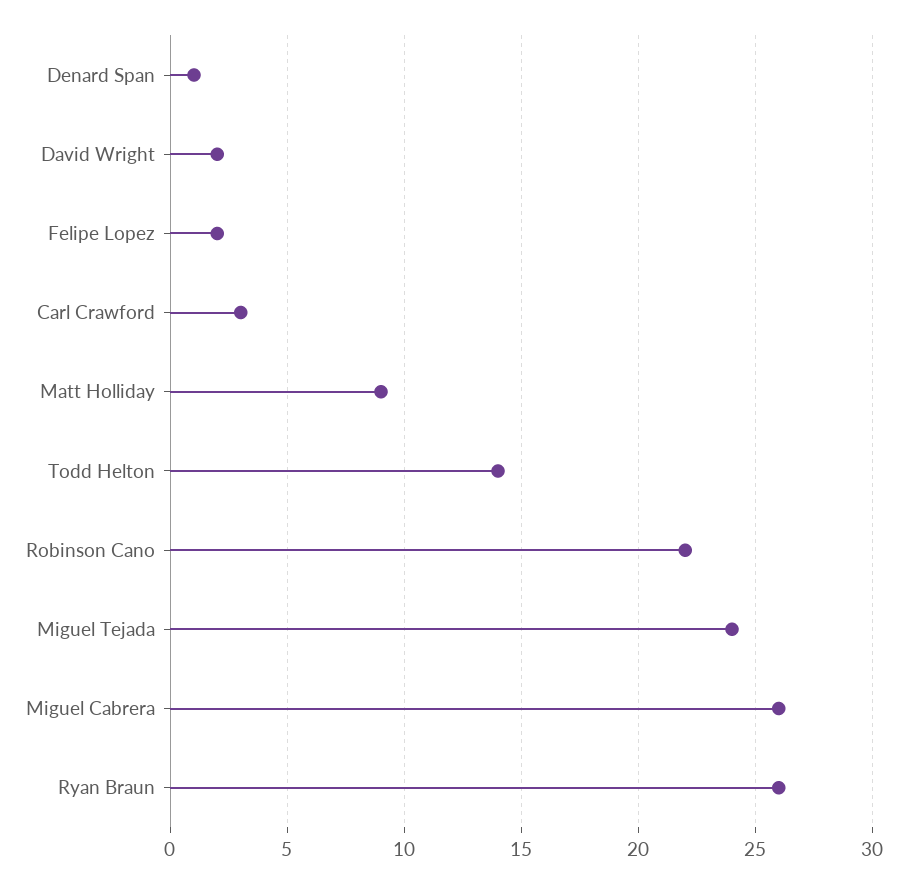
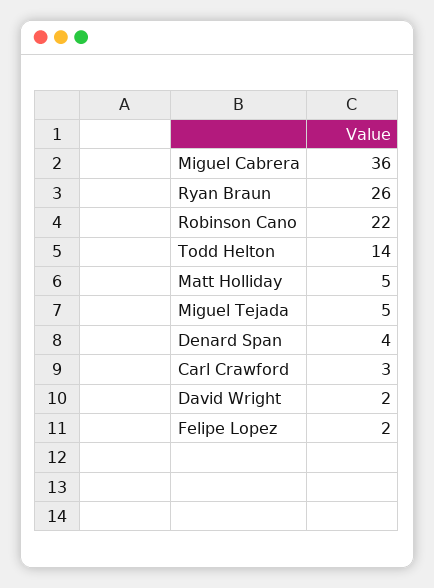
Denard Span: 1 -> 4
Matt Holliday: 9 -> 5
Miguel Tejada: 24 -> 5
Miguel Cabrera: 26 -> 36

